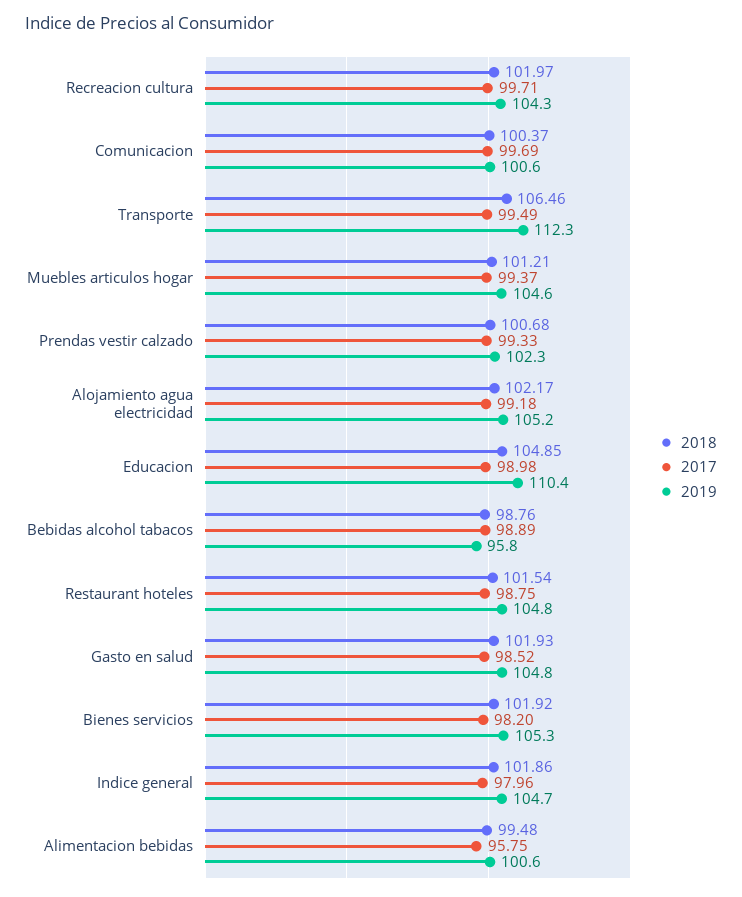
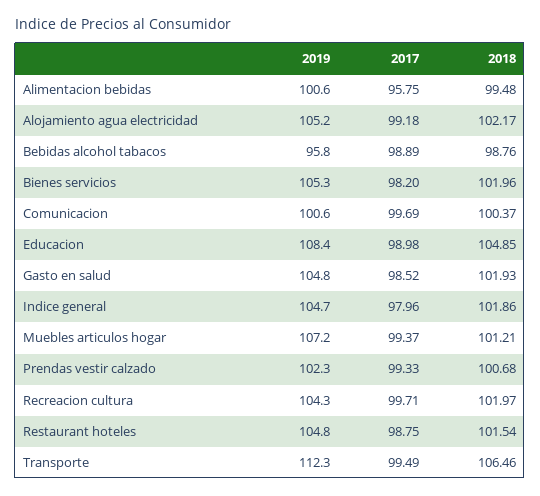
2019, Muebles articulos hogar: 104.6 -> 107.2
2019, Educacion: 110.4 -> 108.4
2018, Bienes servicios: 101.92 -> 101.96

